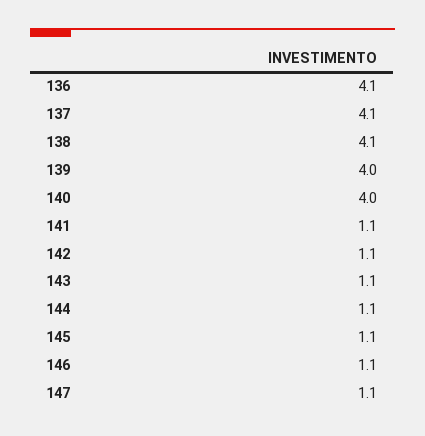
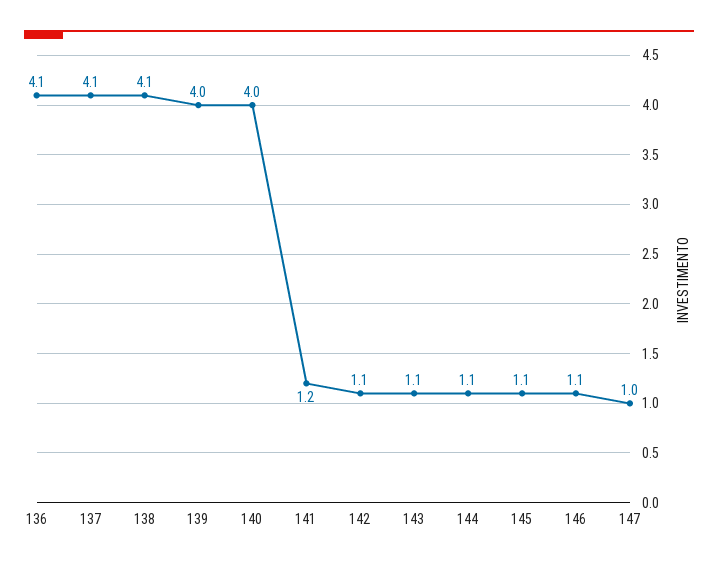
141: 1.1 -> 1.2
147: 1.1 -> 1

